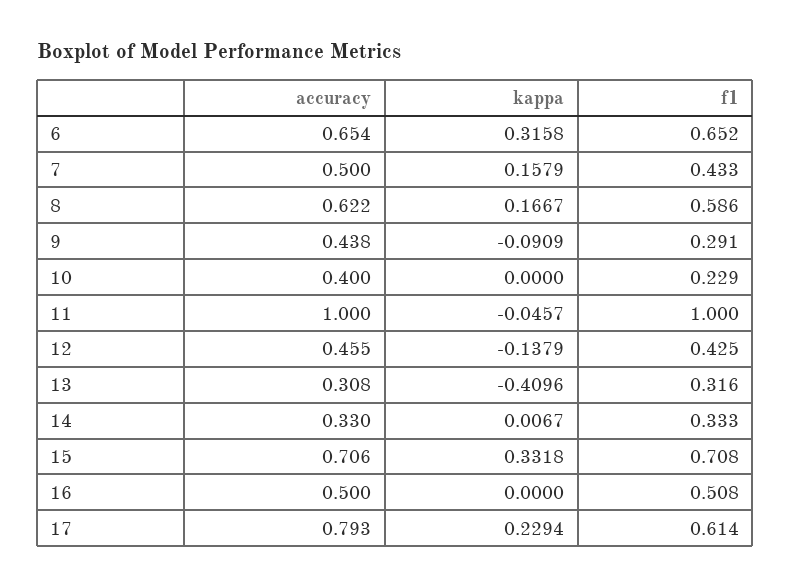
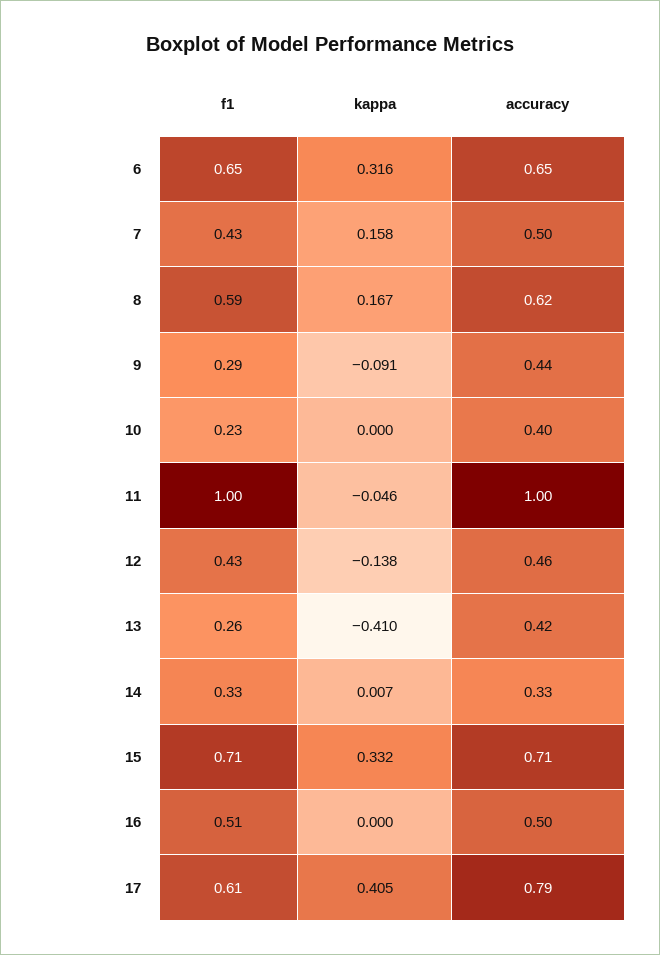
accuracy, 13: 0.308 -> 0.42
f1, 13: 0.316 -> 0.26
kappa, 17: 0.2294 -> 0.405

